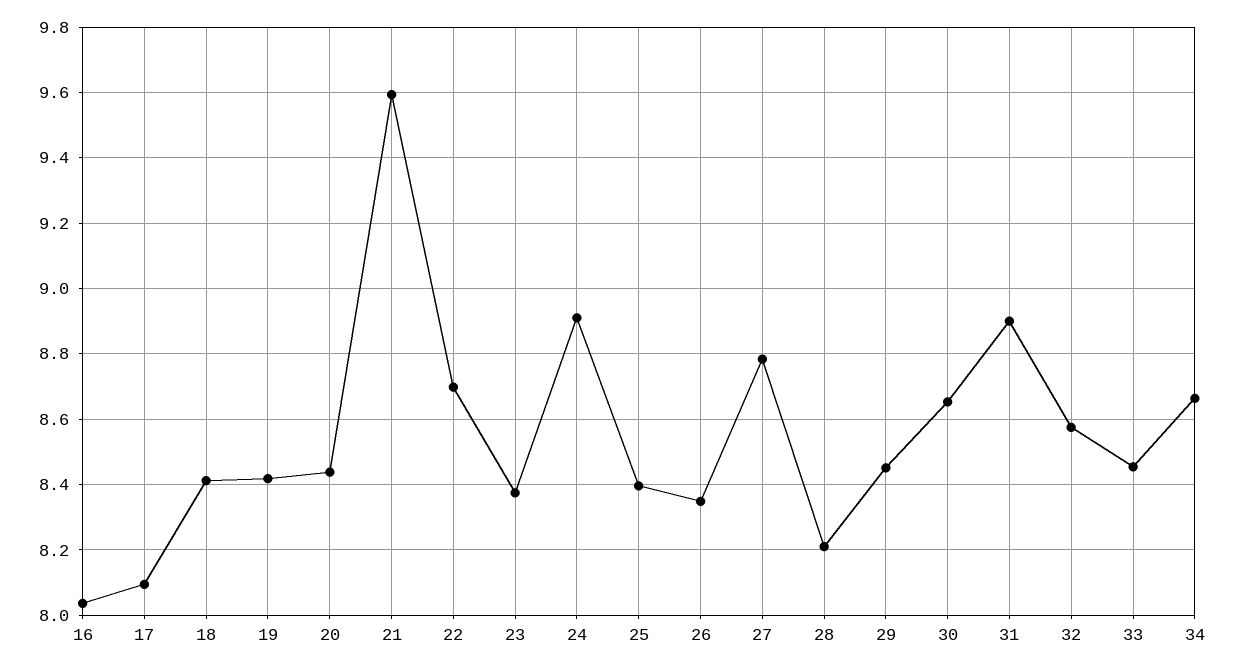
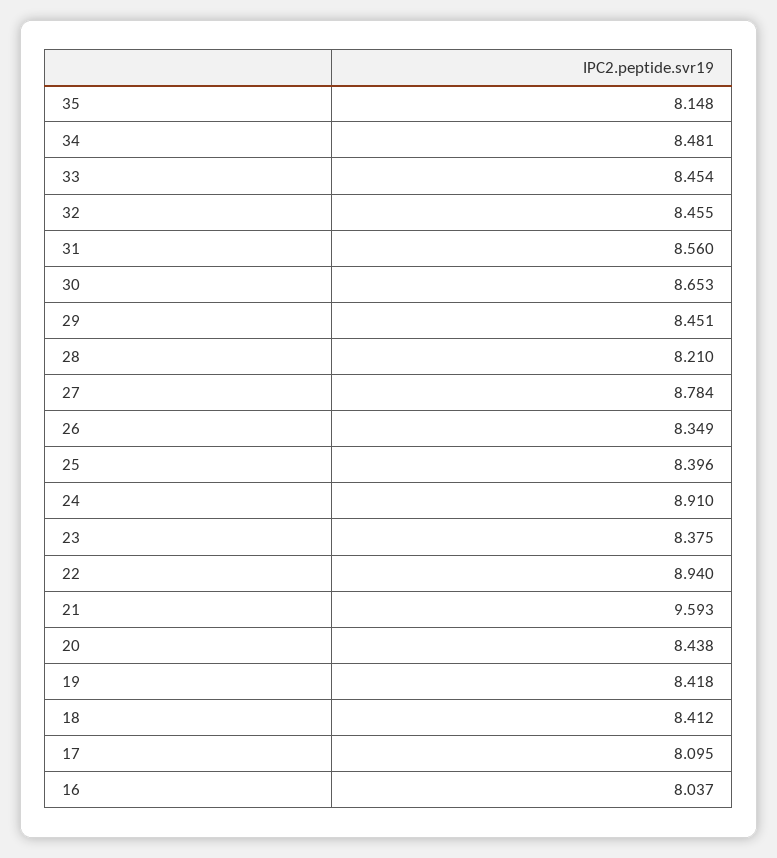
22: 8.7 -> 8.94
31: 8.9 -> 8.56
32: 8.58 -> 8.455
34: 8.66 -> 8.481
35: none -> 8.148

